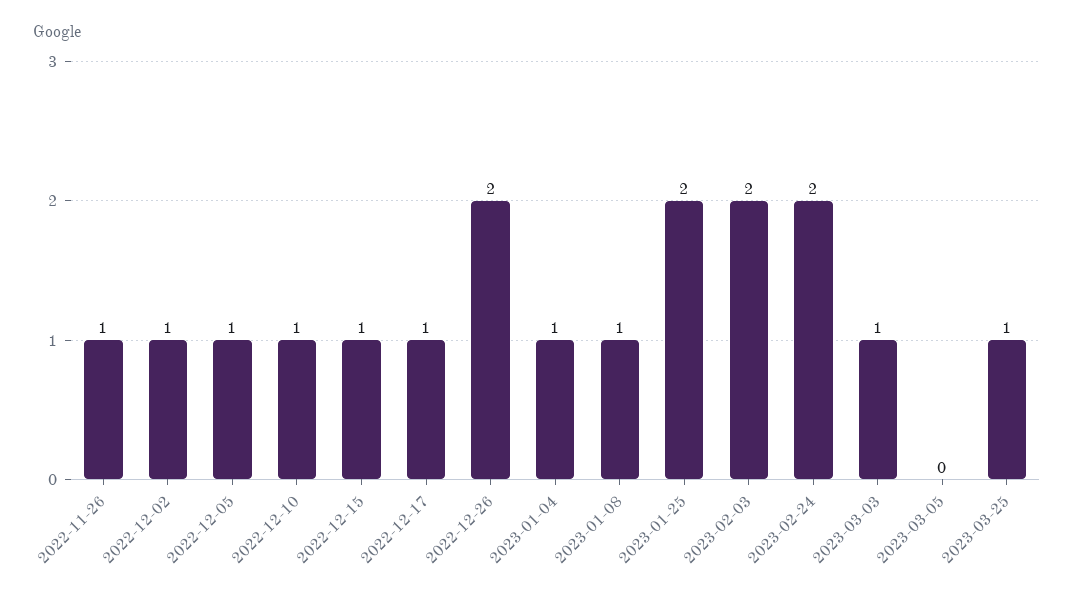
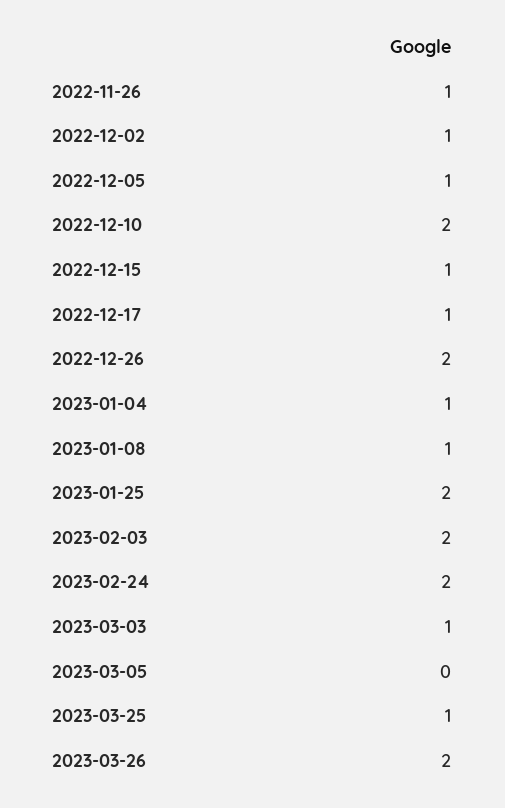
2022-12-10: 1 -> 2
2023-03-26: none -> 2

